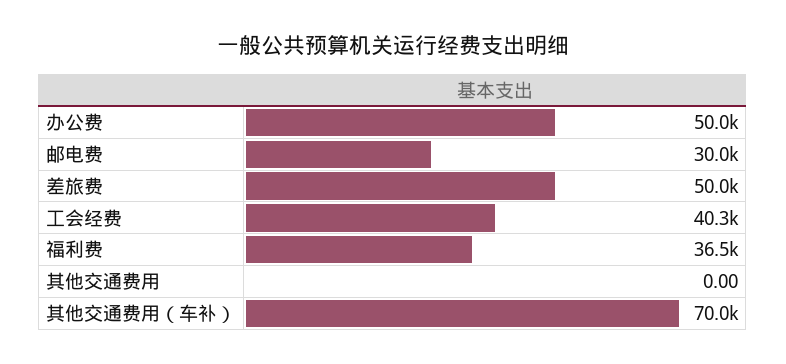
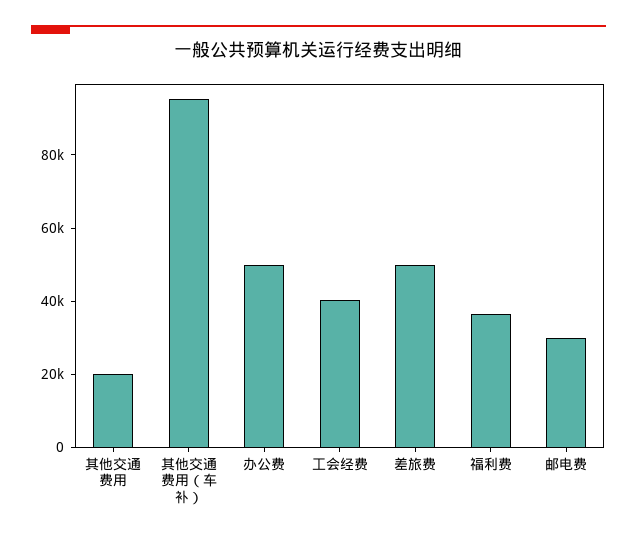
其他交通费用: 0 -> 20000
其他交通费用（车补）: 70000 -> 95000

